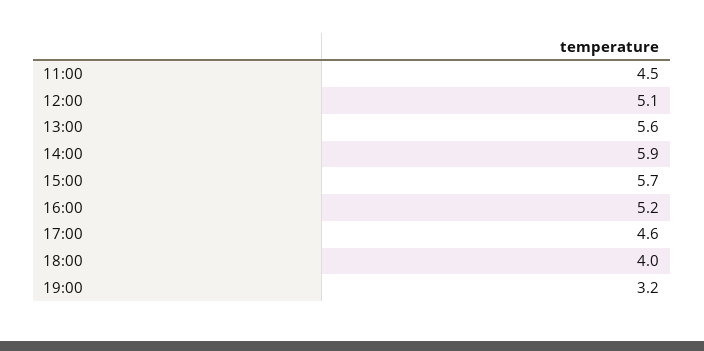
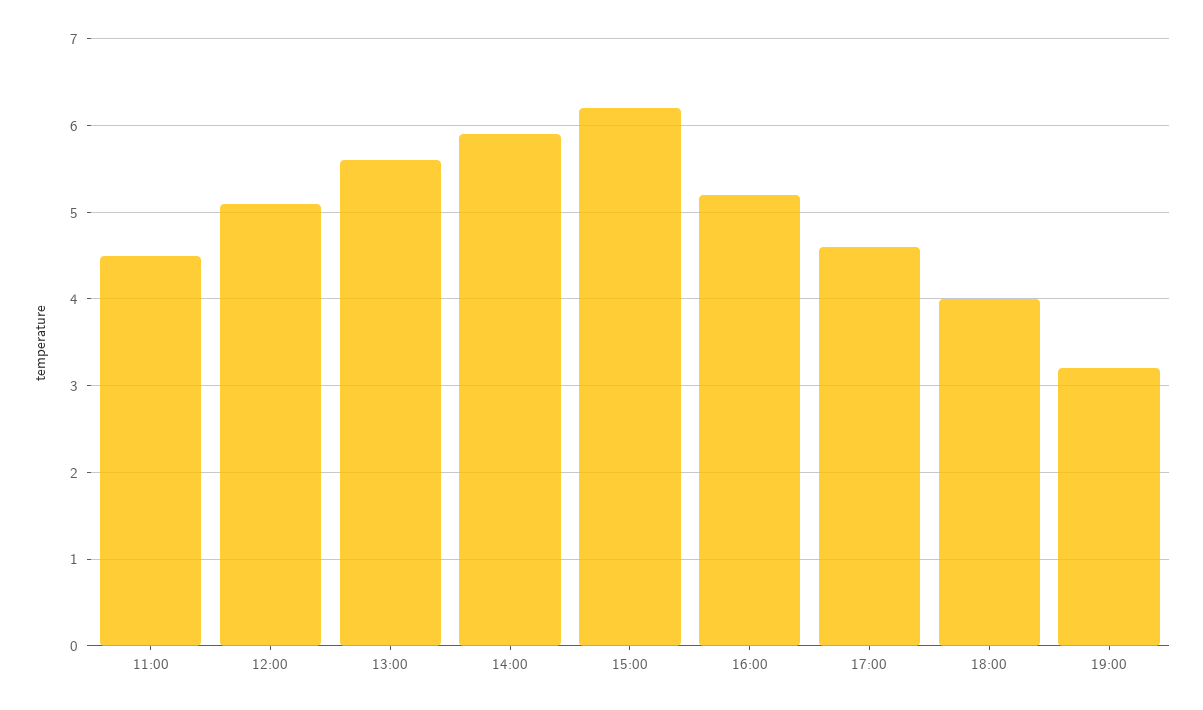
15:00: 5.7 -> 6.2

